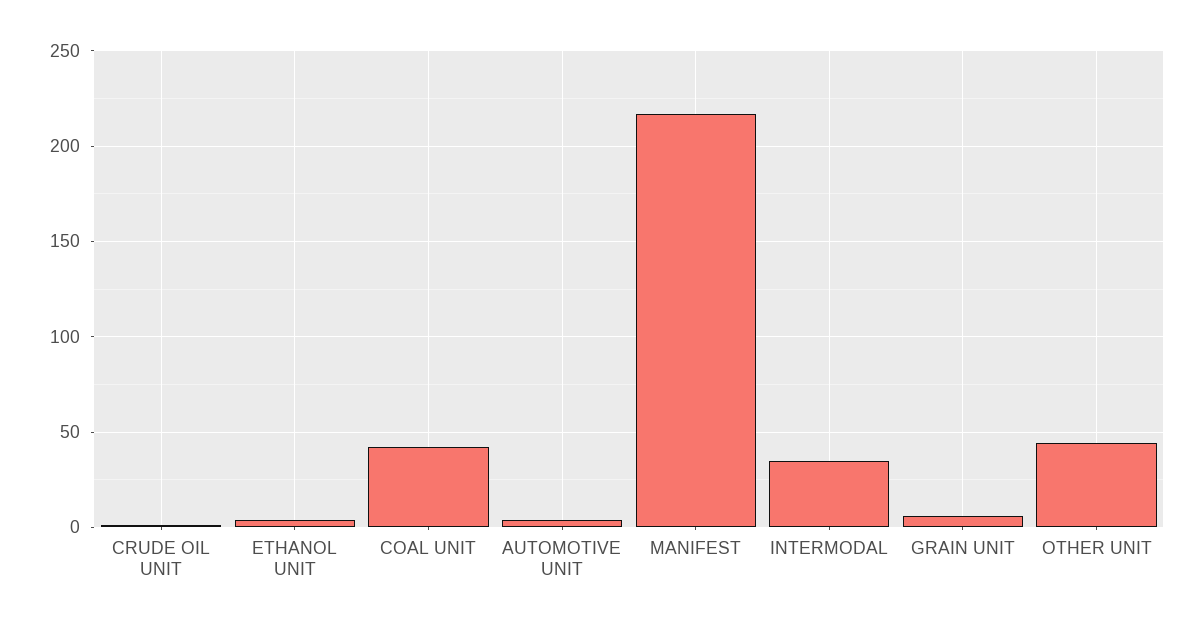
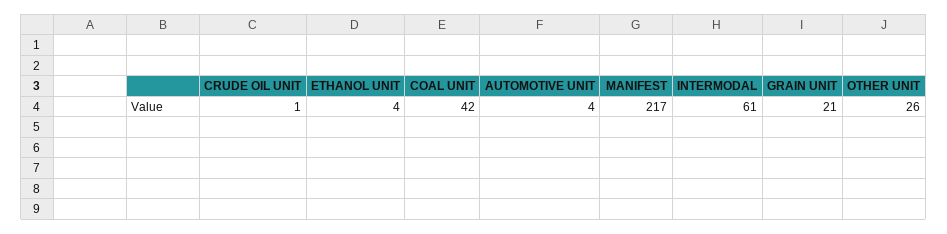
INTERMODAL: 35 -> 61
GRAIN UNIT: 5 -> 21
OTHER UNIT: 45 -> 26

